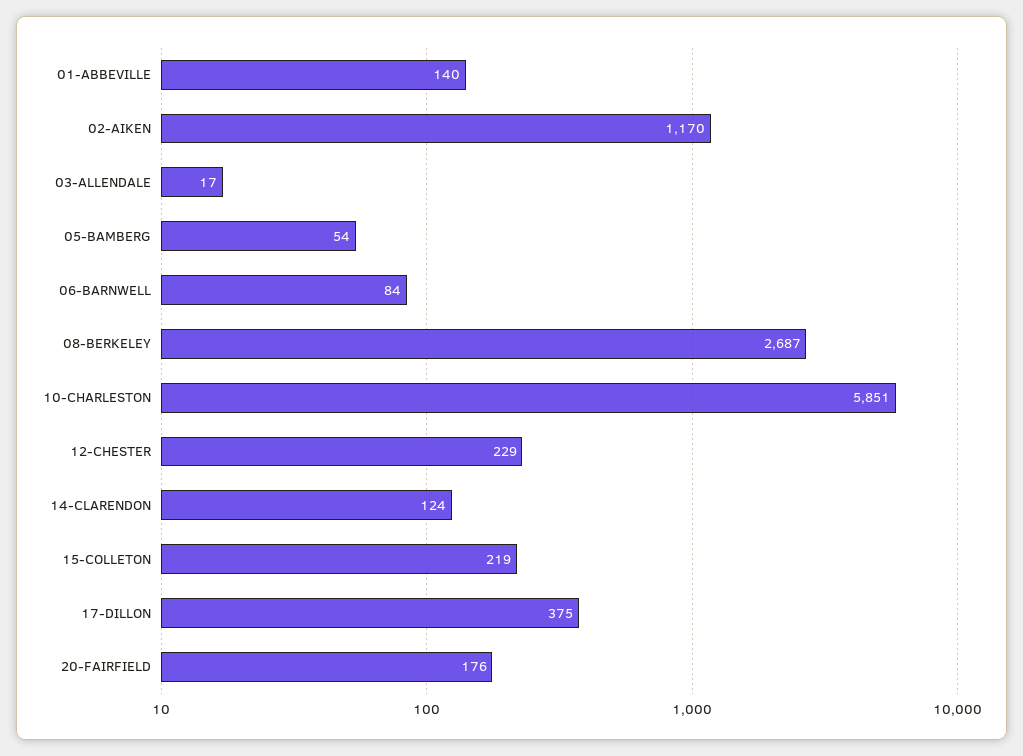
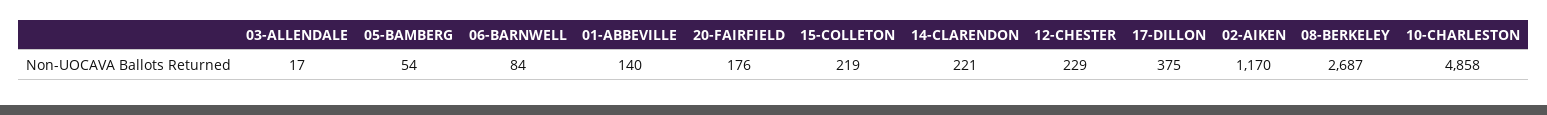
10-CHARLESTON: 5851 -> 4858
14-CLARENDON: 124 -> 221

